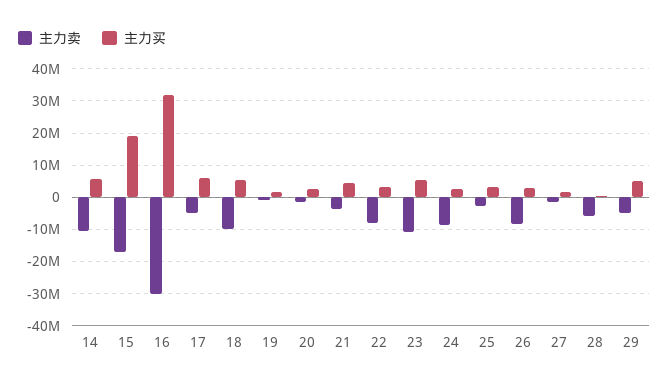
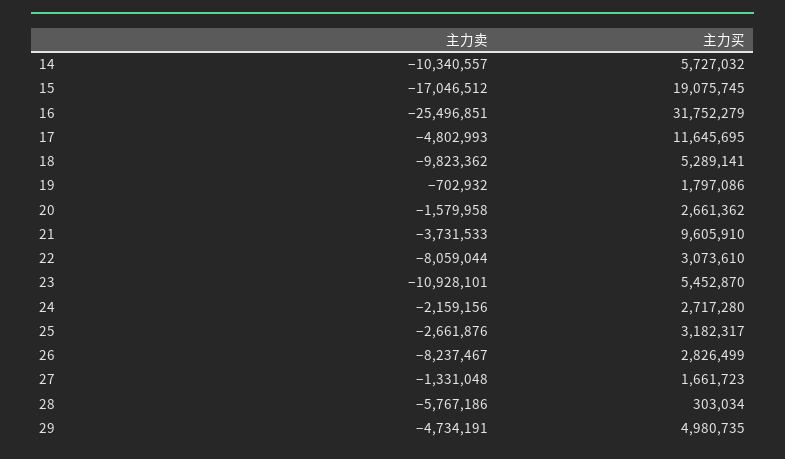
主力卖, 16: -30000000 -> -25496851
主力买, 17: 6000000 -> 11645695
主力买, 21: 4000000 -> 9605910
主力卖, 24: -8000000 -> -2159156

